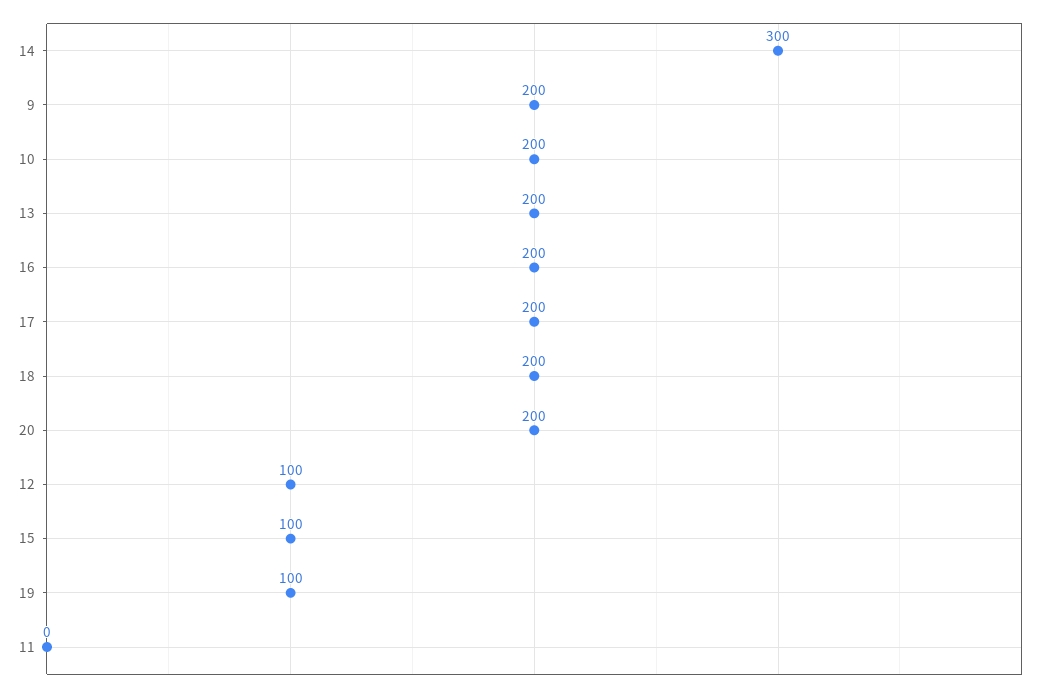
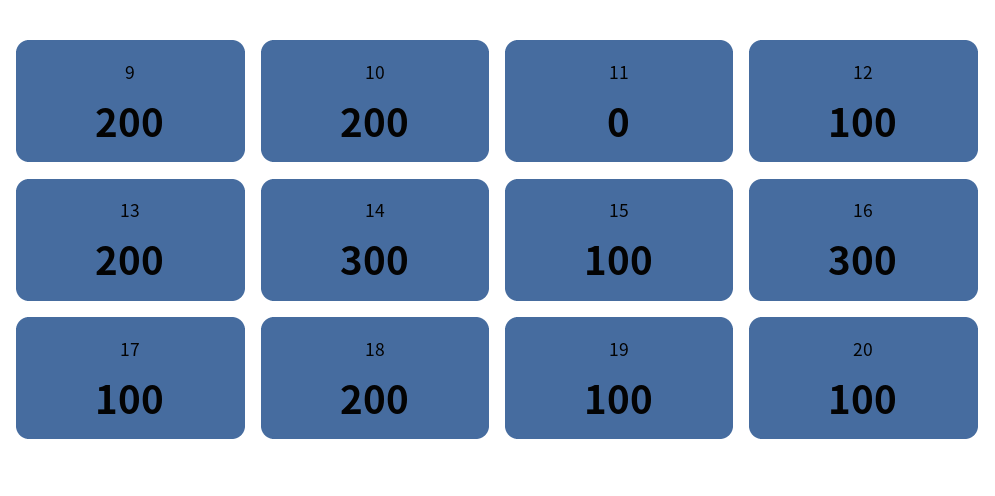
16: 200 -> 300
17: 200 -> 100
20: 200 -> 100

